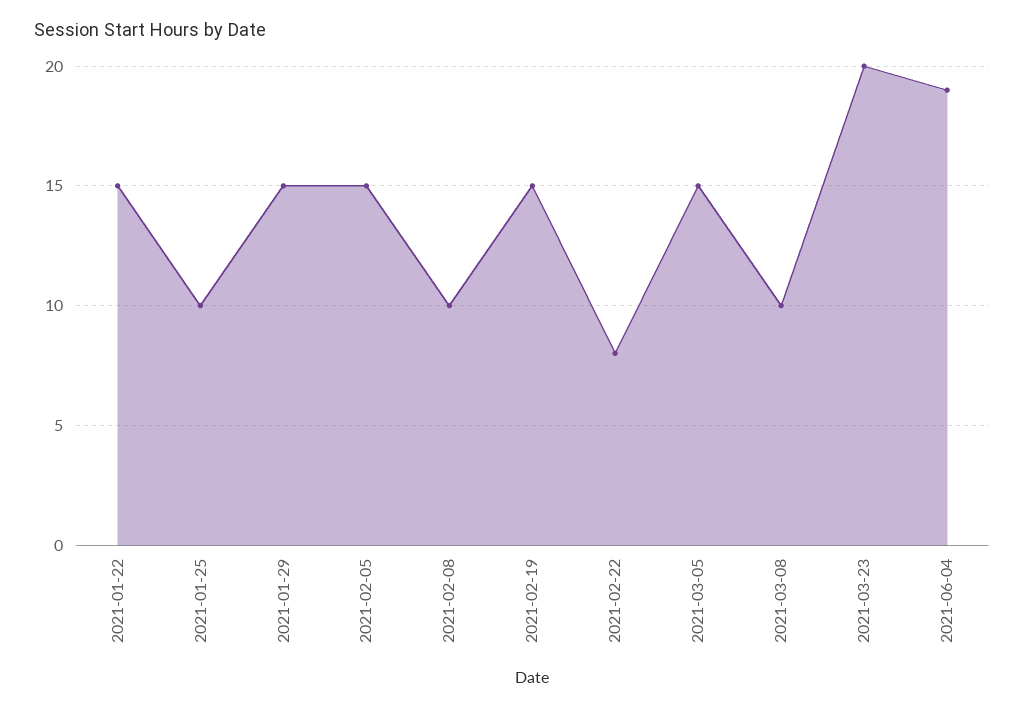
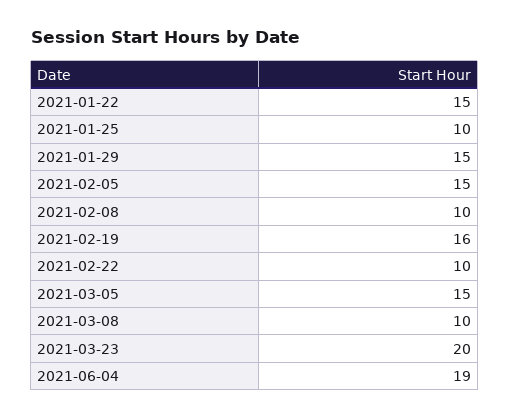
2021-02-19: 15 -> 16
2021-02-22: 8 -> 10

